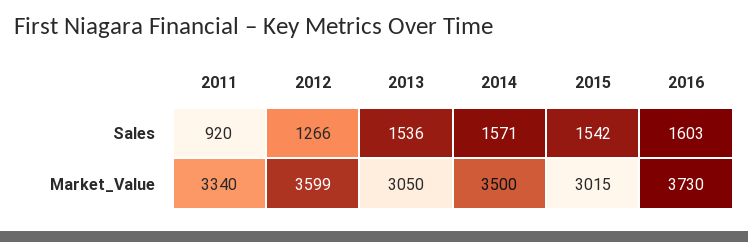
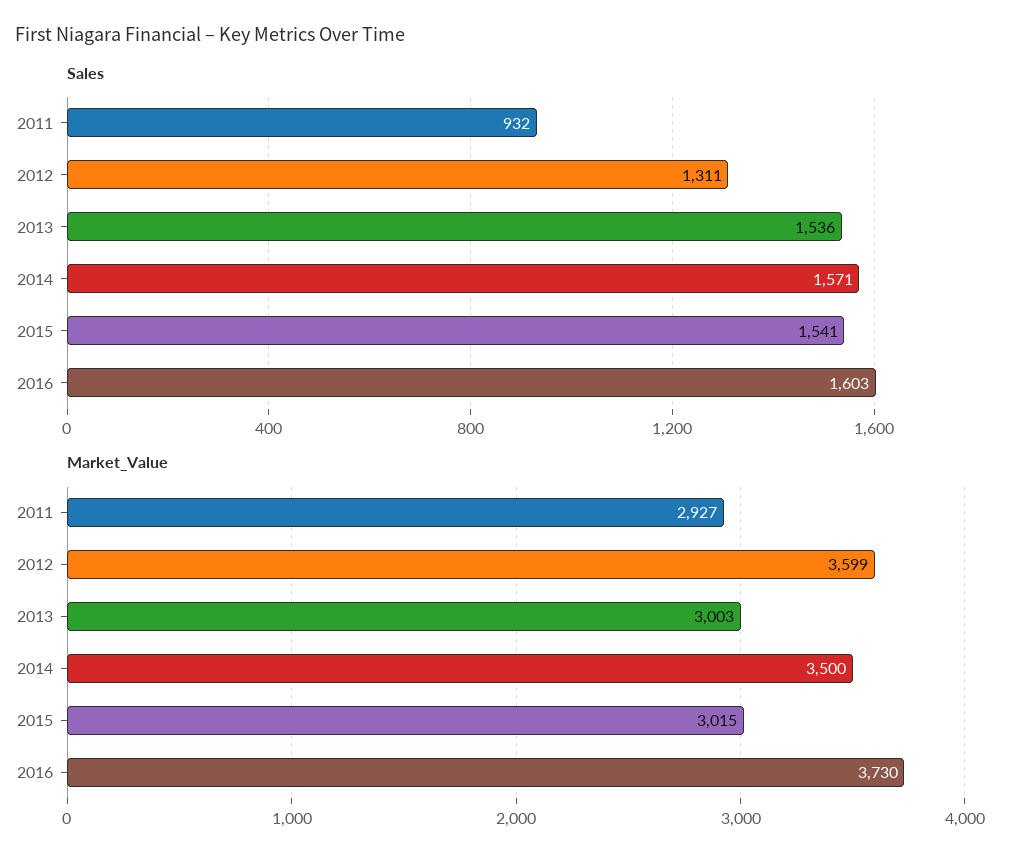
Sales, 2011: 920 -> 932
Sales, 2012: 1266 -> 1311
Sales, 2015: 1542 -> 1541
Market_Value, 2011: 3340 -> 2927
Market_Value, 2013: 3050 -> 3003

